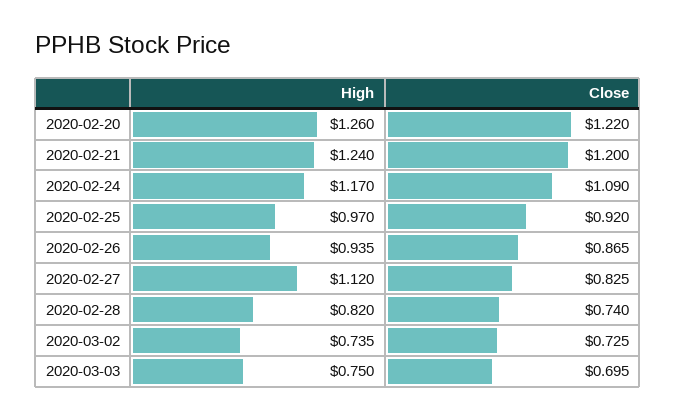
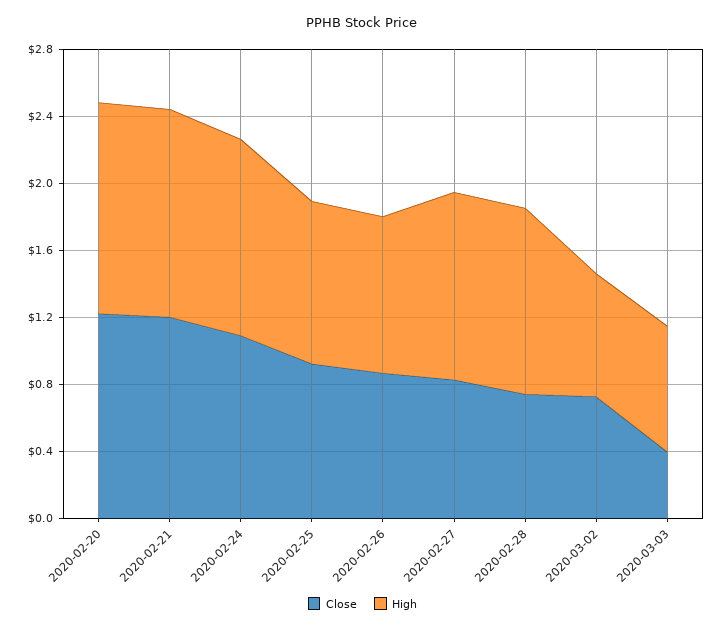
High, 2020-02-28: 0.82 -> 1.1
Close, 2020-03-03: 0.695 -> 0.4

